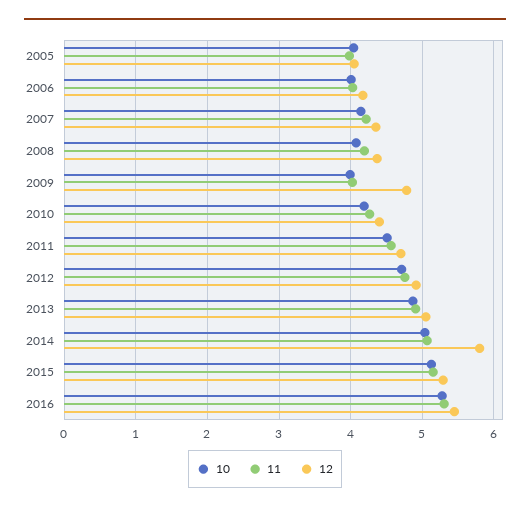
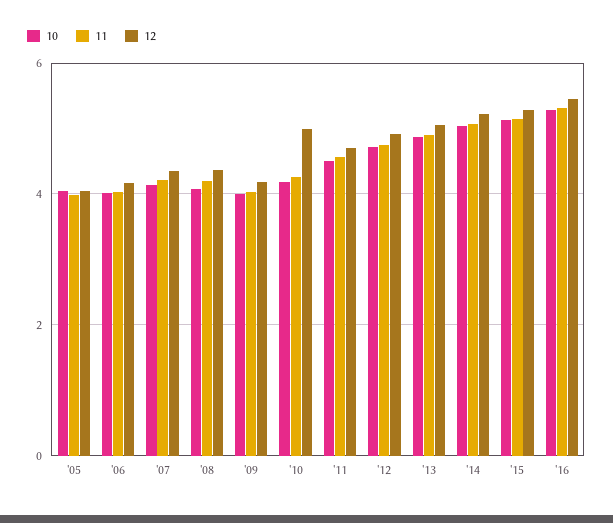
12, 2009: 4.8 -> 4.2
12, 2010: 4.4 -> 5
12, 2014: 5.8 -> 5.2

